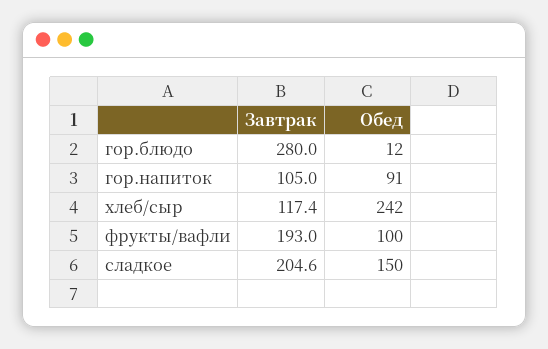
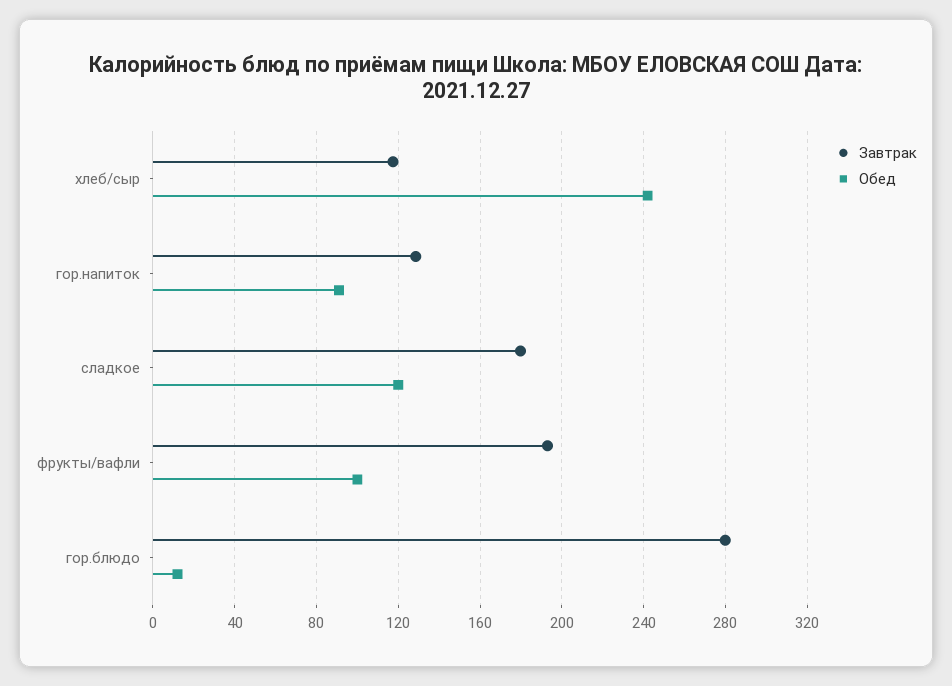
Завтрак, гор.напиток: 105 -> 130
Завтрак, сладкое: 204.6 -> 180
Обед, сладкое: 150 -> 120

